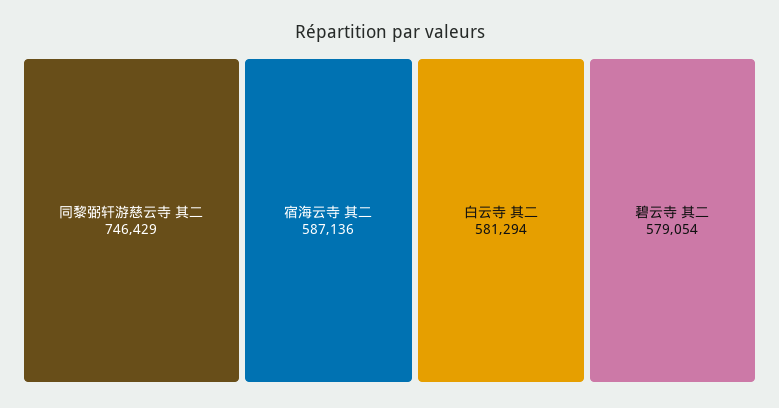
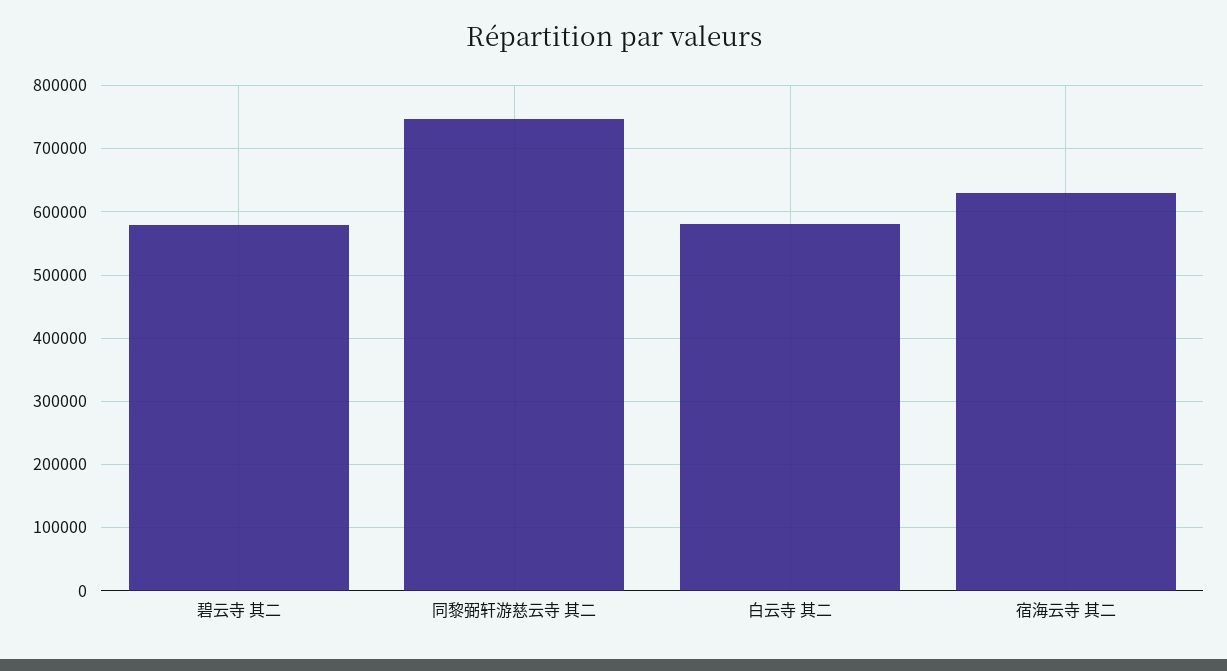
宿海云寺 其二: 587136 -> 630000

